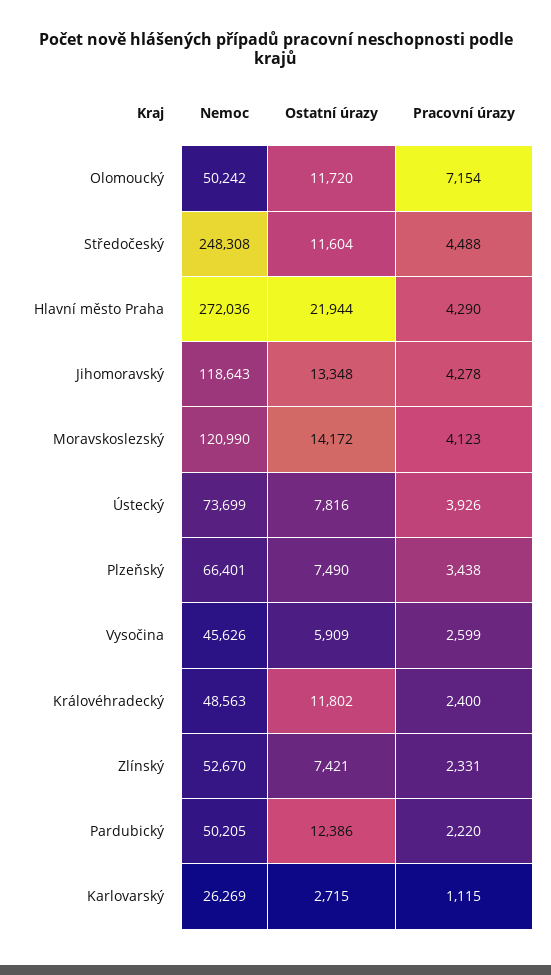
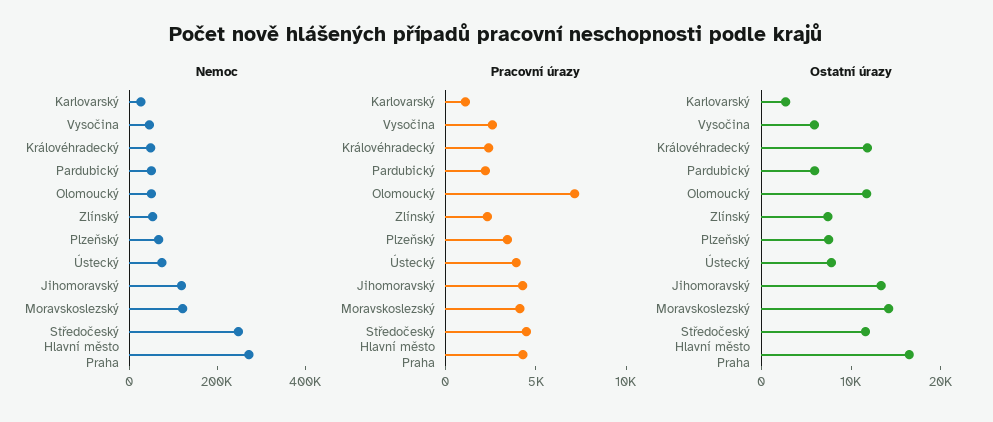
Ostatní úrazy, Hlavní město Praha: 21944 -> 16000
Ostatní úrazy, Pardubický: 12386 -> 6000

